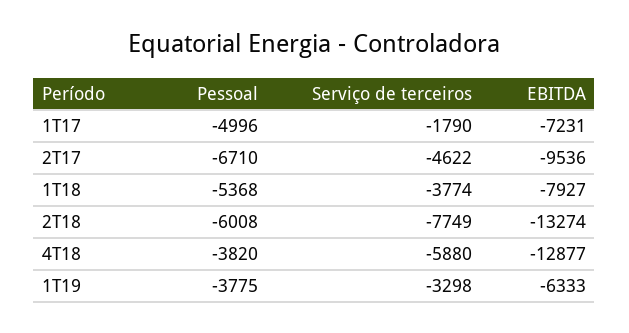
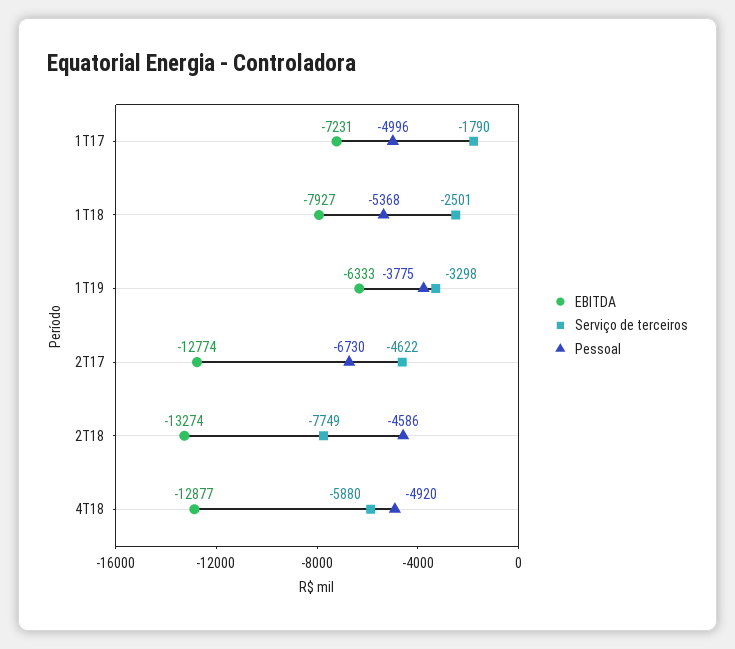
Pessoal, 2T17: -6710 -> -6730
EBITDA, 2T17: -9536 -> -12774
Serviço de terceiros, 1T18: -3774 -> -2501
Pessoal, 2T18: -6008 -> -4586
Pessoal, 4T18: -3820 -> -4920

